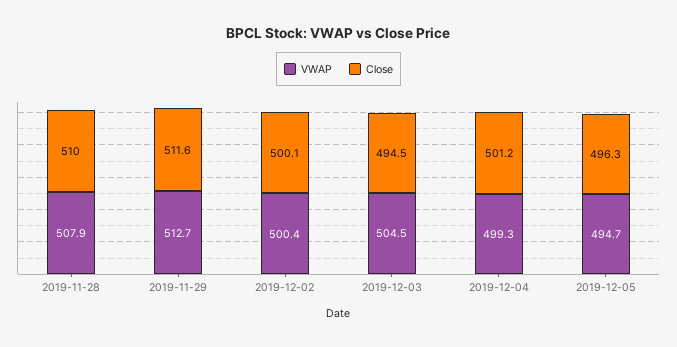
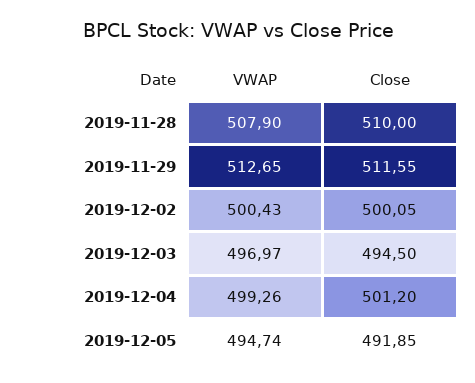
VWAP, 2019-12-03: 504.5 -> 496.97
Close, 2019-12-05: 496.3 -> 491.85

